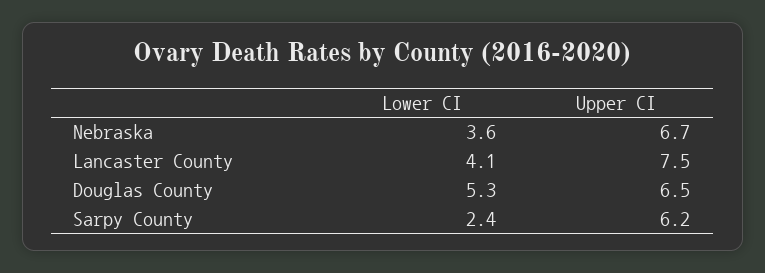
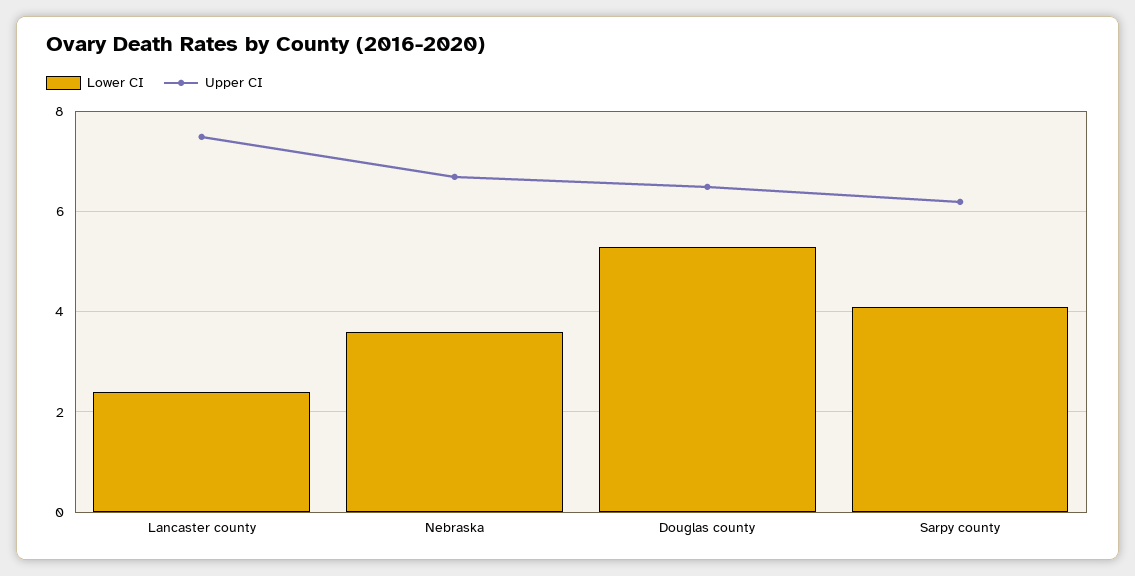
Lower CI, Lancaster County: 4.1 -> 2.5
Lower CI, Sarpy County: 2.4 -> 4

